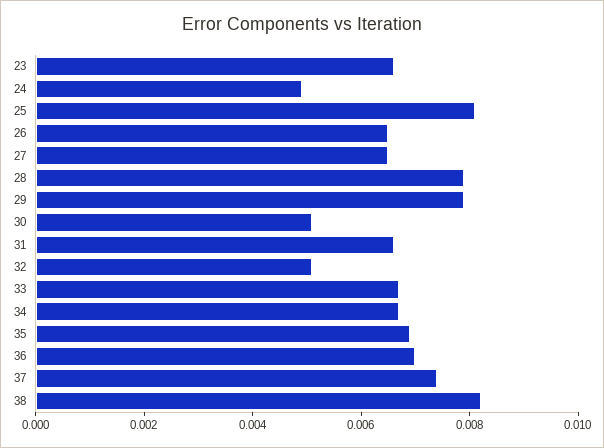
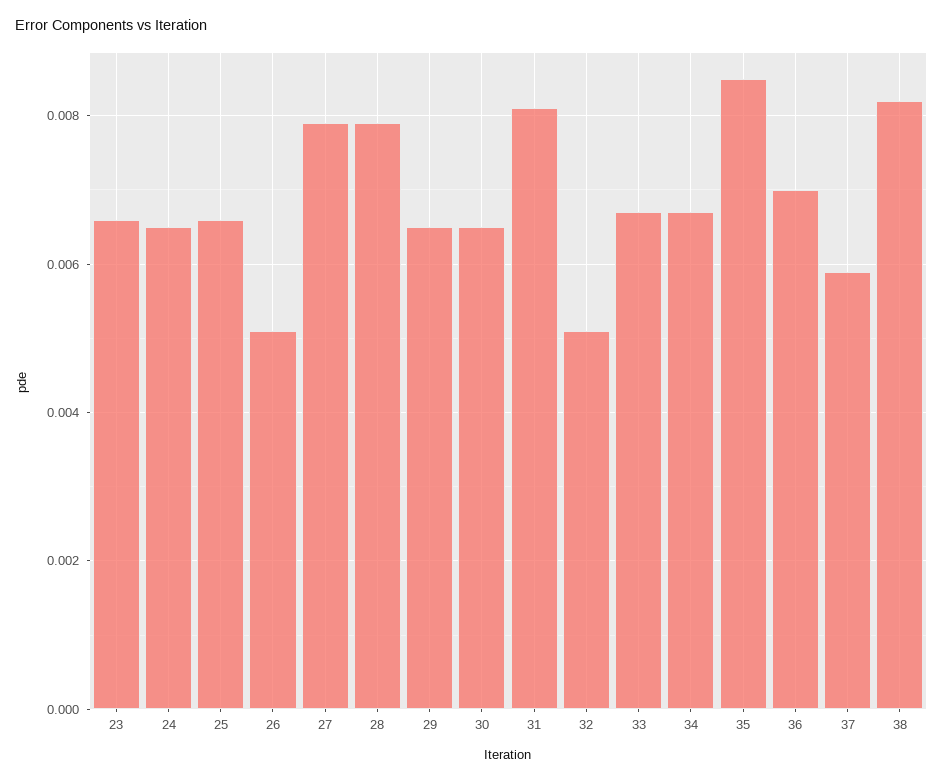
24: 0.005 -> 0.0065
25: 0.008 -> 0.0065
26: 0.0065 -> 0.005
27: 0.0065 -> 0.008
29: 0.008 -> 0.0065
30: 0.005 -> 0.0065
31: 0.0065 -> 0.008
35: 0.007 -> 0.0085
37: 0.0075 -> 0.006

